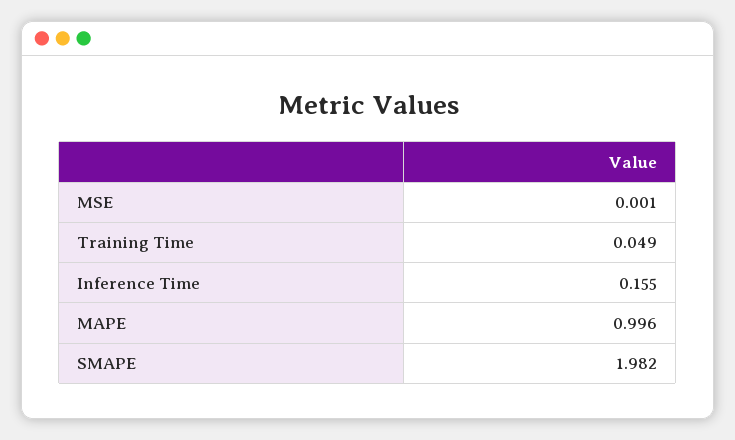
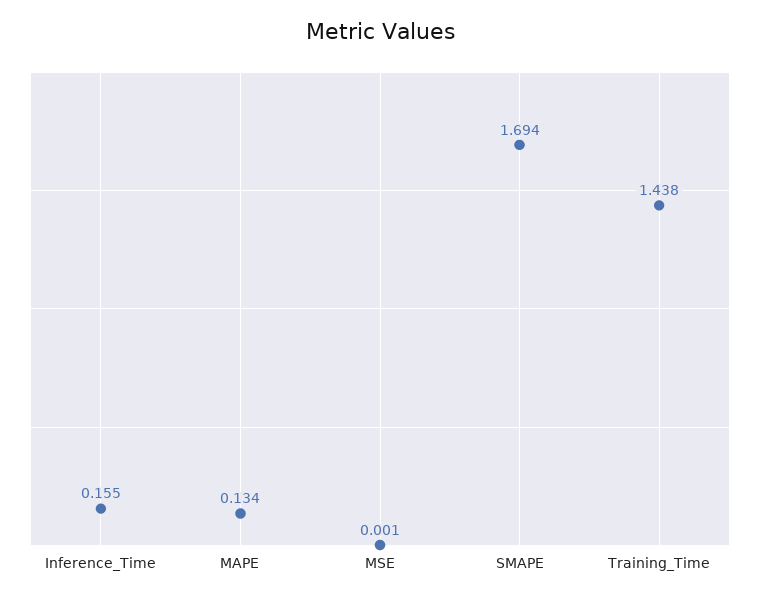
Training Time: 0.049 -> 1.438
MAPE: 0.996 -> 0.134
SMAPE: 1.982 -> 1.694

